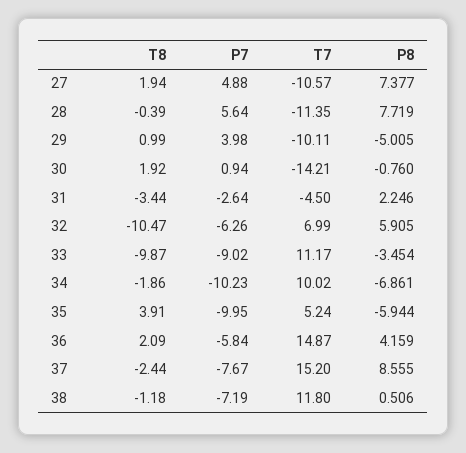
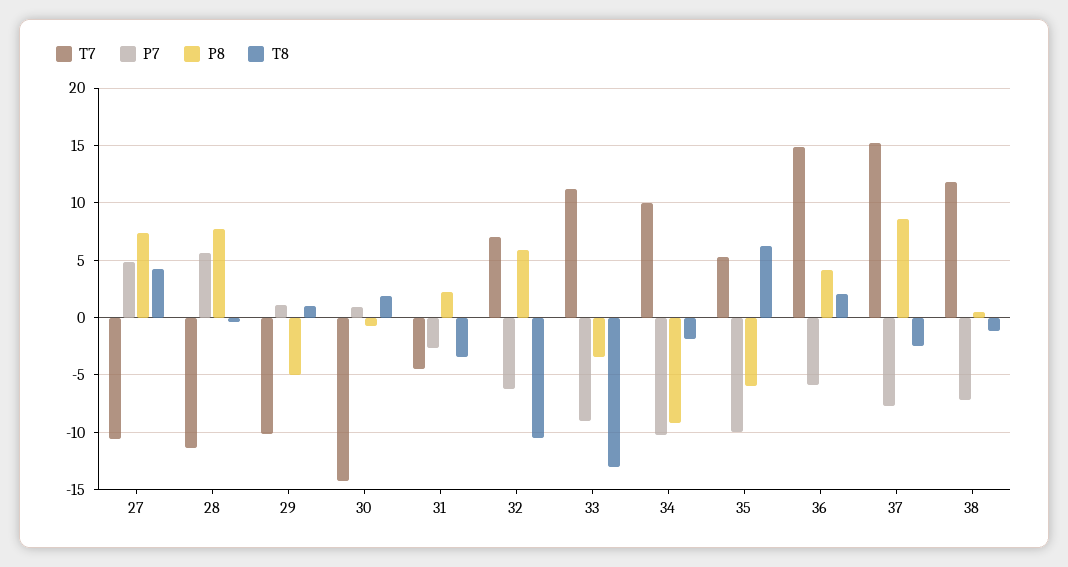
T8, 27: 1.94 -> 4
P7, 29: 3.98 -> 1
T8, 33: -9.87 -> -13
P8, 34: -6.861 -> -9
T8, 35: 3.91 -> 6

